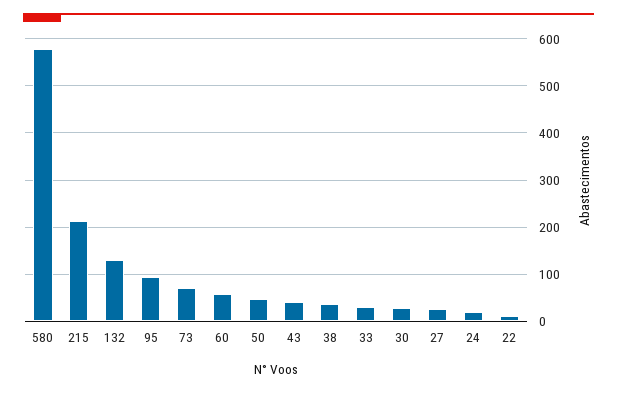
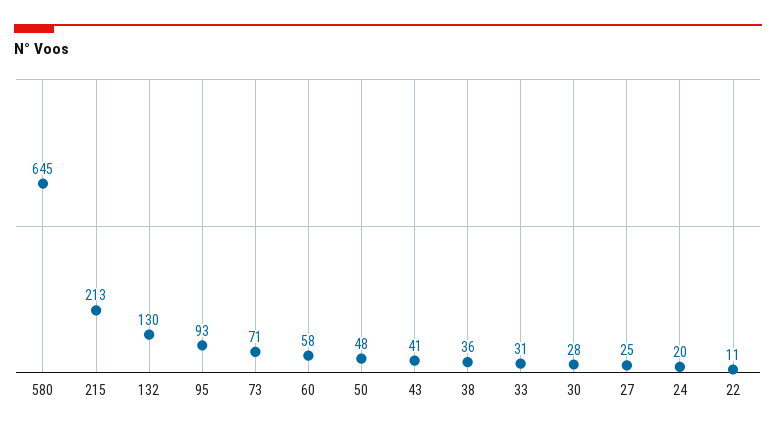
580: 580 -> 645

